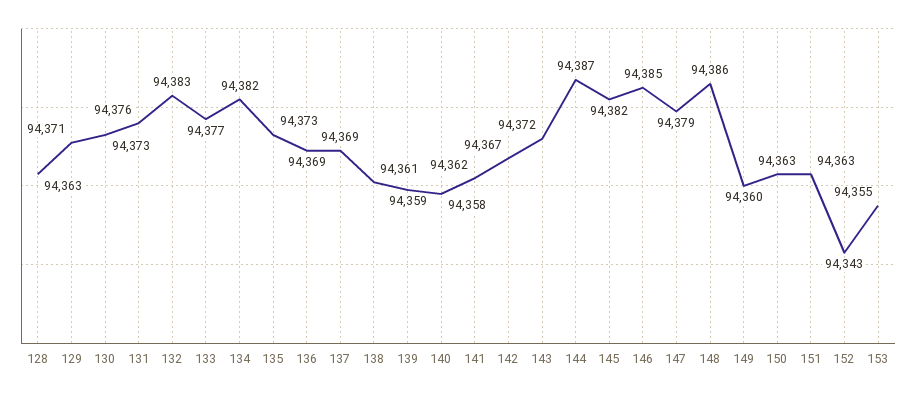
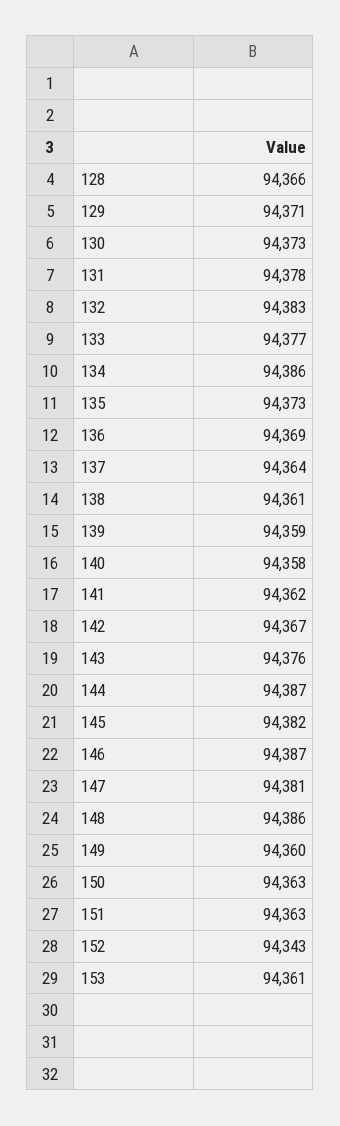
128: 94363 -> 94366
131: 94376 -> 94378
134: 94382 -> 94386
137: 94369 -> 94364
143: 94372 -> 94376
146: 94385 -> 94387
147: 94379 -> 94381
153: 94355 -> 94361

